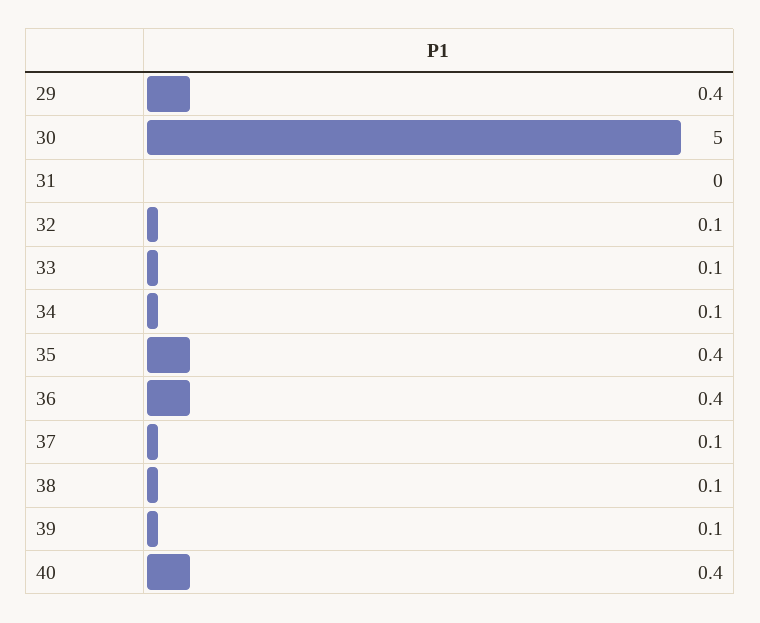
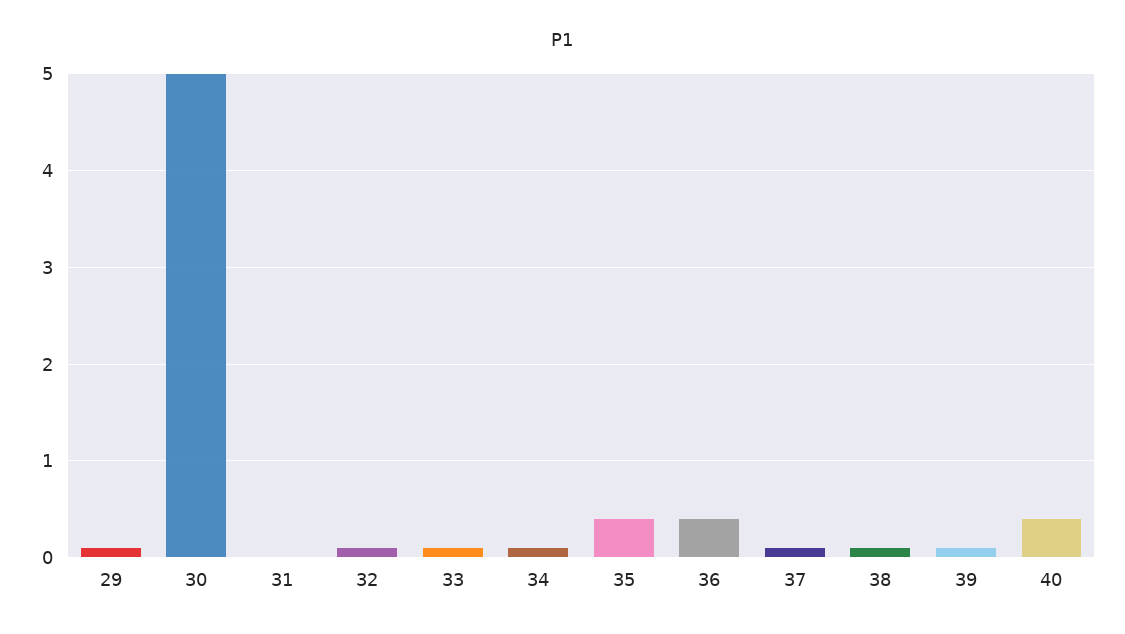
29: 0.4 -> 0.1

